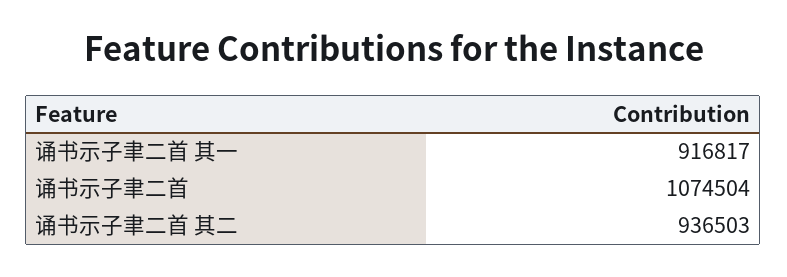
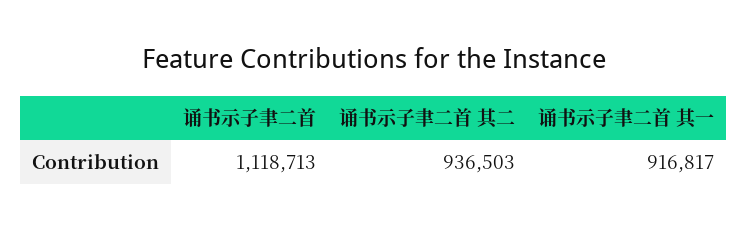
诵书示子聿二首: 1074504 -> 1118713

